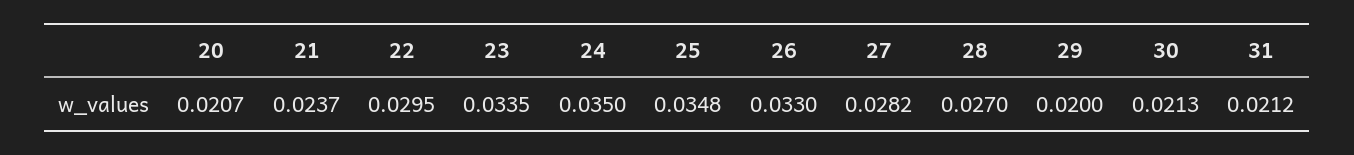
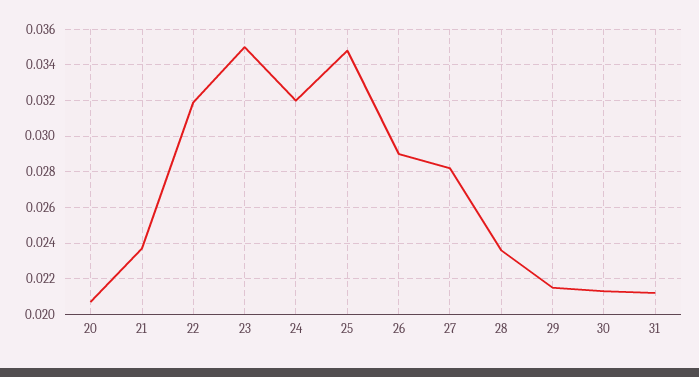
22: 0.0295 -> 0.032
23: 0.0335 -> 0.035
24: 0.035 -> 0.032
26: 0.033 -> 0.029
28: 0.027 -> 0.0235
29: 0.02 -> 0.0215

